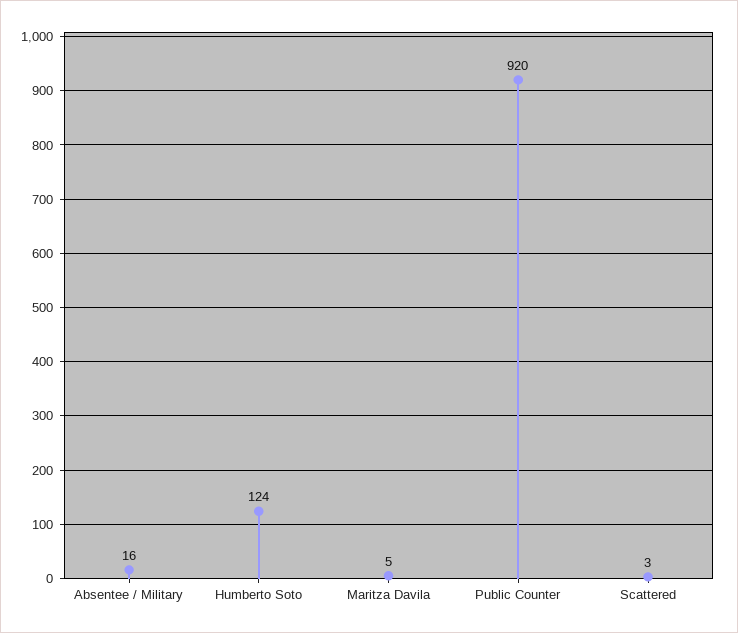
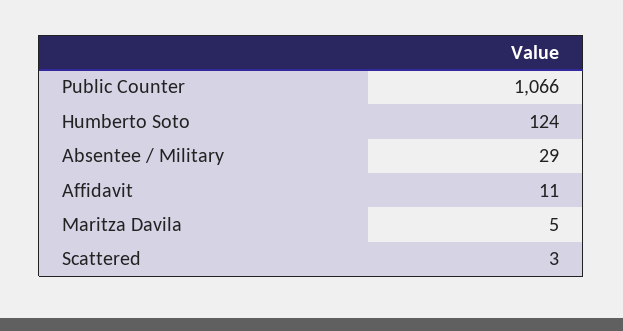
Absentee / Military: 16 -> 29
Public Counter: 920 -> 1066
Affidavit: none -> 11

